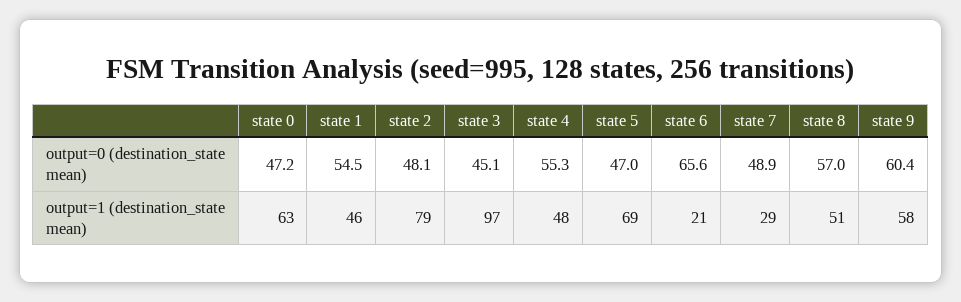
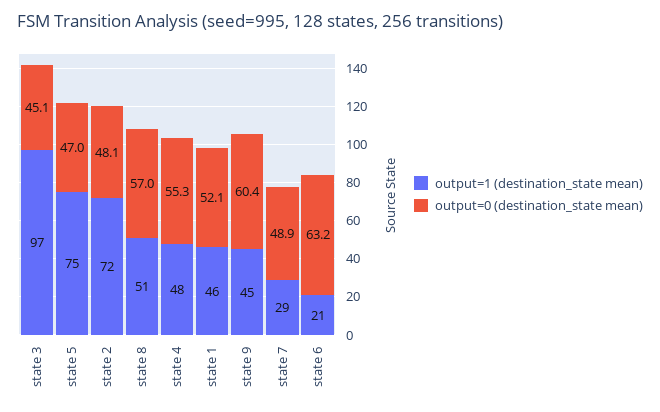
output=0 (destination_state mean), state 0: 47.2 -> none
output=0 (destination_state mean), state 1: 54.5 -> 52.1
output=0 (destination_state mean), state 6: 65.6 -> 63.2
output=1 (destination_state mean), state 0: 63 -> none
output=1 (destination_state mean), state 2: 79 -> 72
output=1 (destination_state mean), state 5: 69 -> 75
output=1 (destination_state mean), state 9: 58 -> 45

